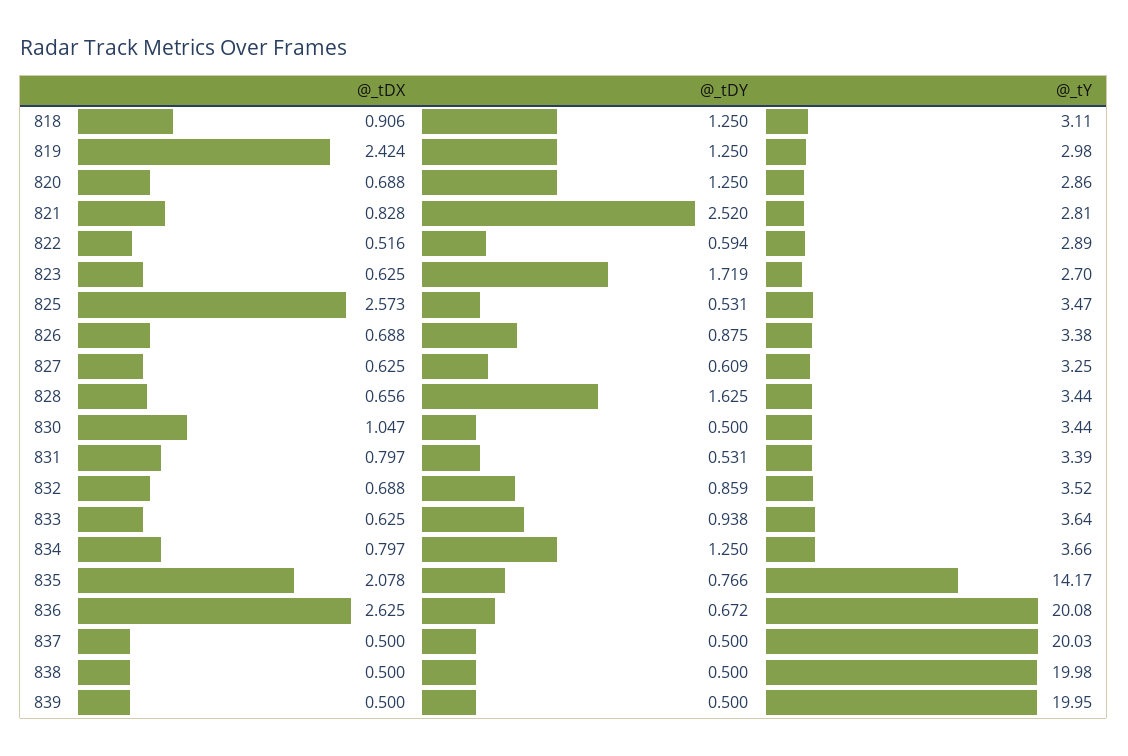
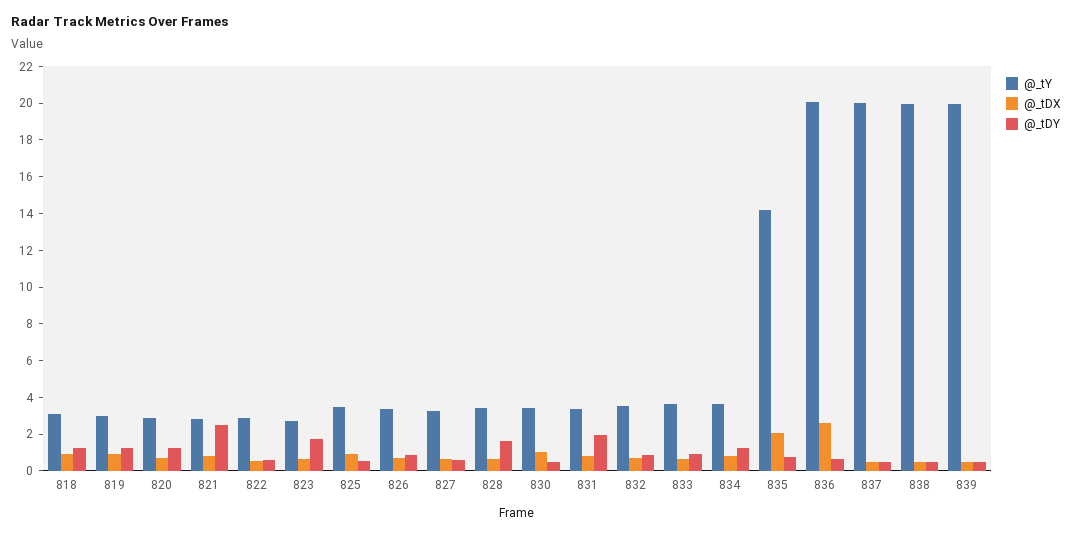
@_tDX, 819: 2.424 -> 1
@_tDX, 825: 2.573 -> 1
@_tDY, 831: 0.531 -> 2

